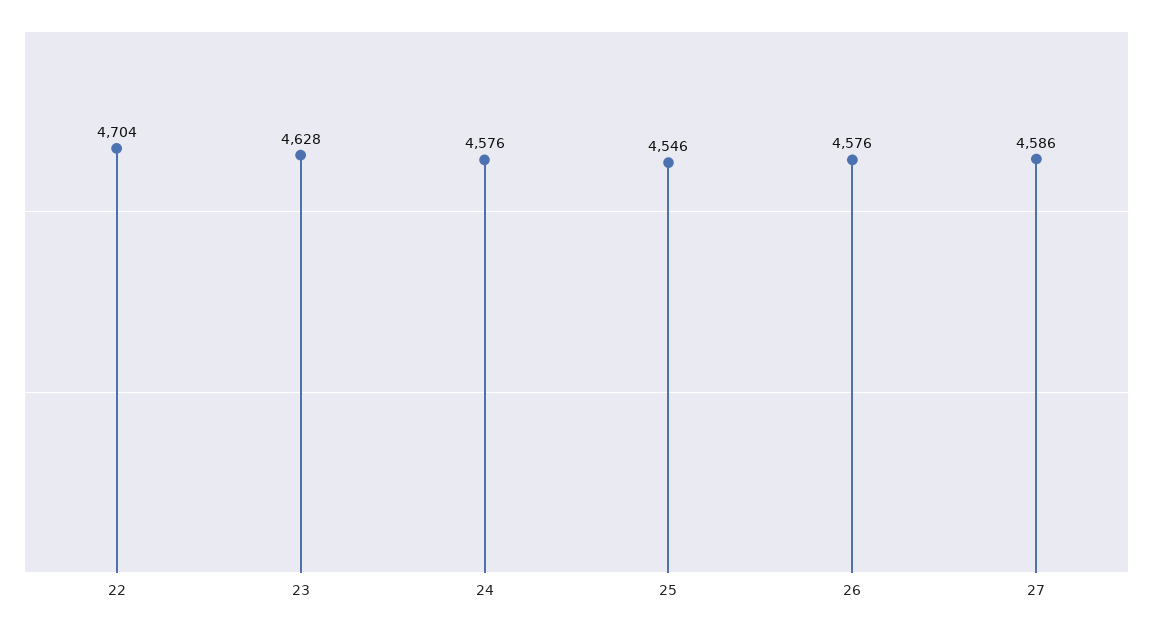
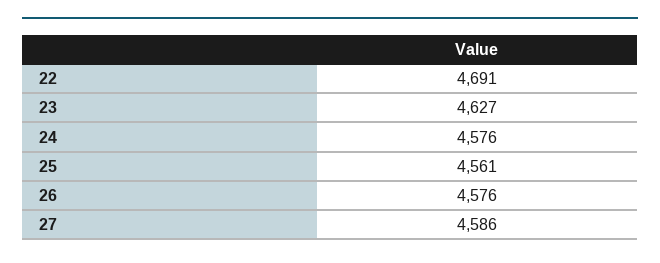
22: 4704 -> 4691
23: 4628 -> 4627
25: 4546 -> 4561

